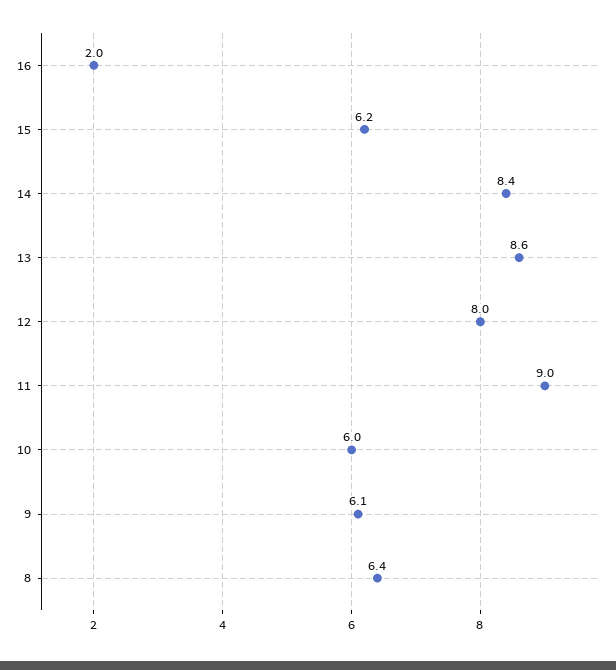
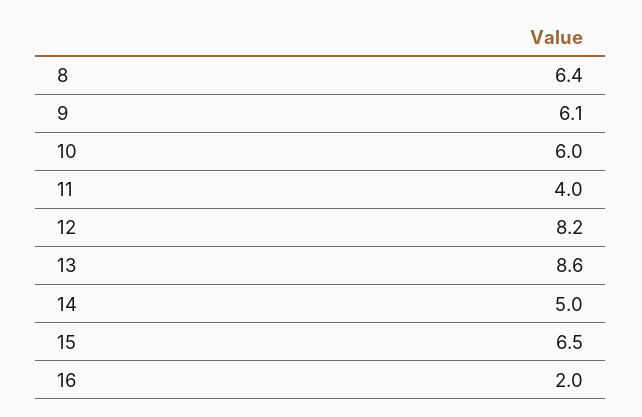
15: 6.2 -> 6.5
14: 8.4 -> 5
12: 8 -> 8.2
11: 9 -> 4

